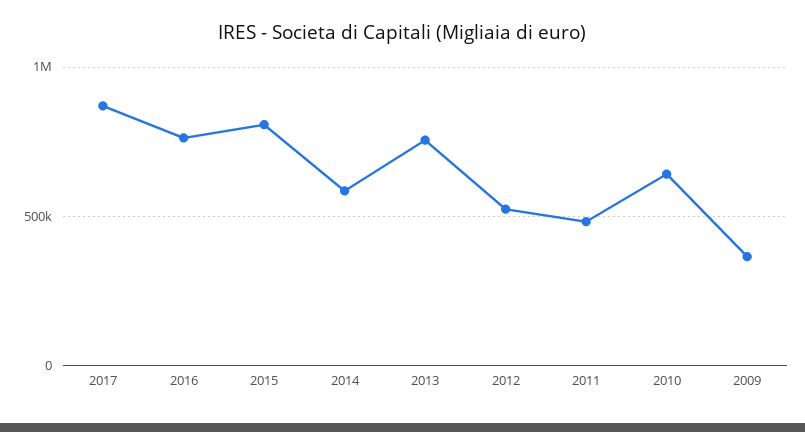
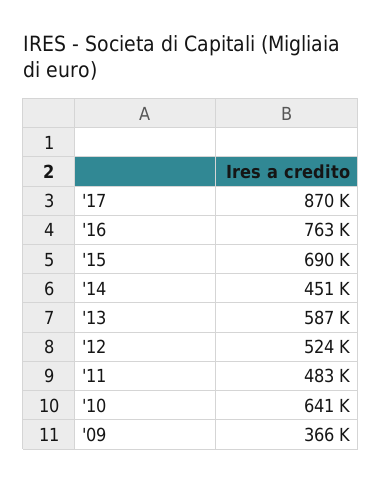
2015: 800000 -> 690000
2014: 600000 -> 451000
2013: 750000 -> 587000

